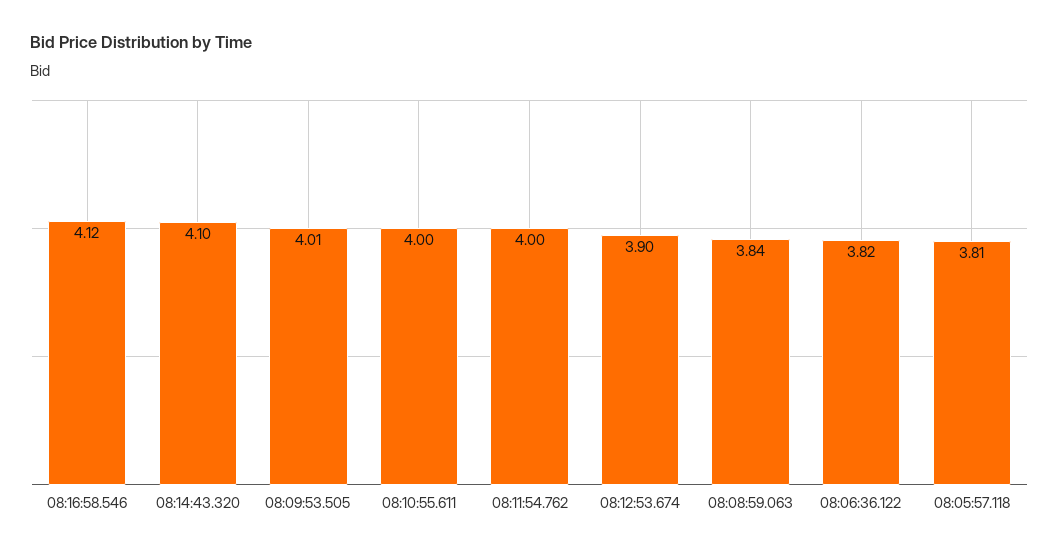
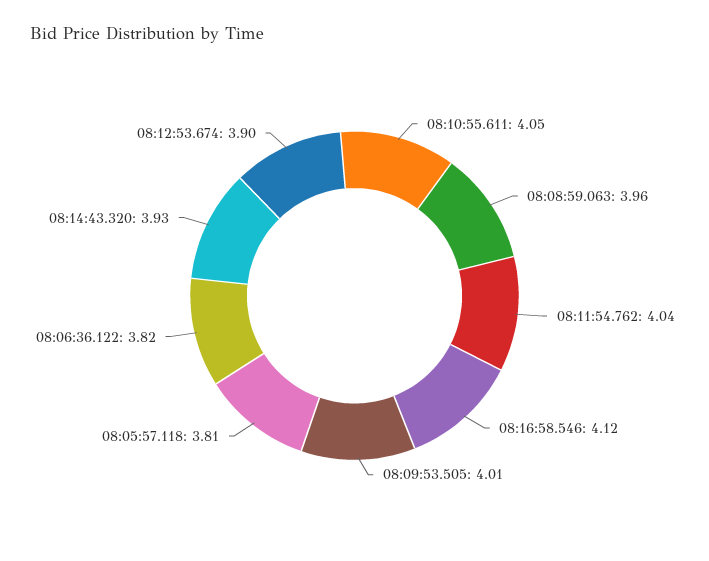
08:14:43.320: 4.1 -> 3.93
08:10:55.611: 4 -> 4.05
08:11:54.762: 4 -> 4.04
08:08:59.063: 3.84 -> 3.96

